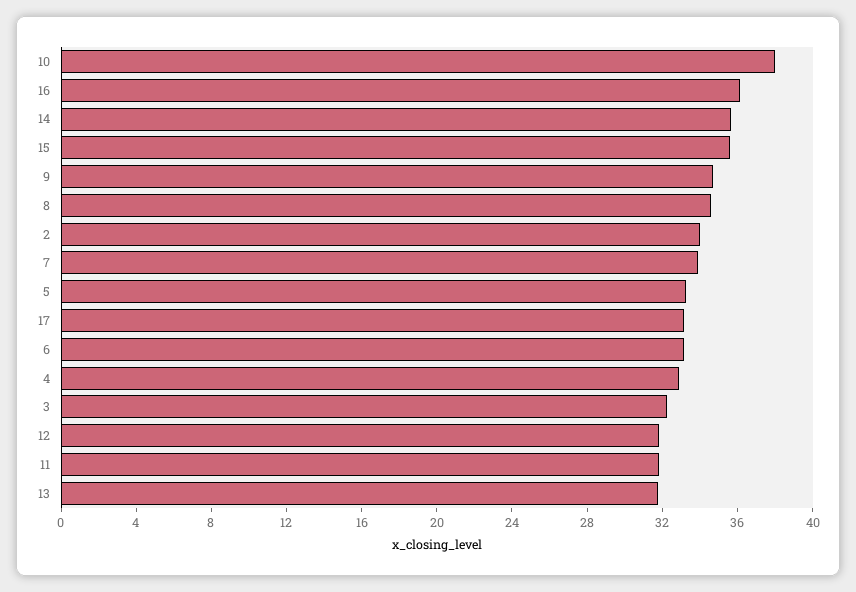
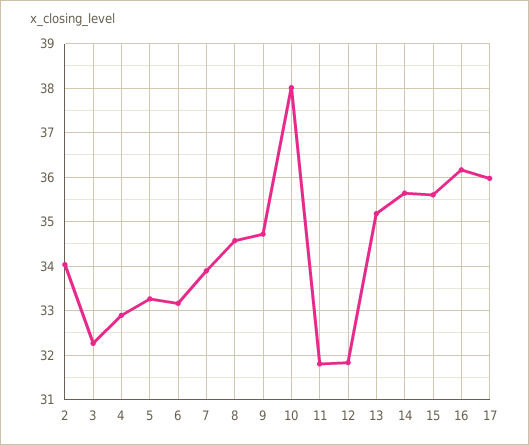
17: 33 -> 36
13: 32 -> 35.2

